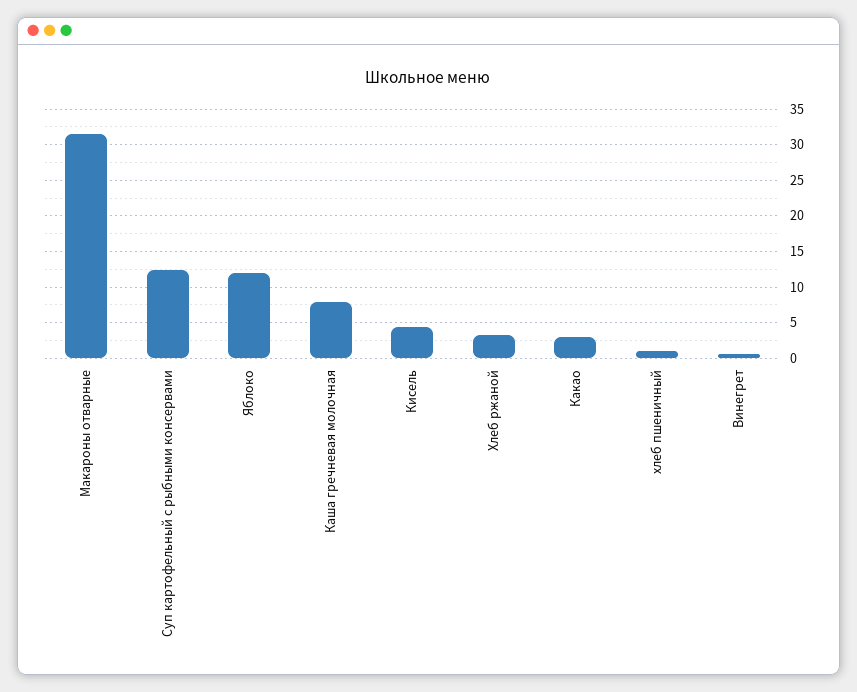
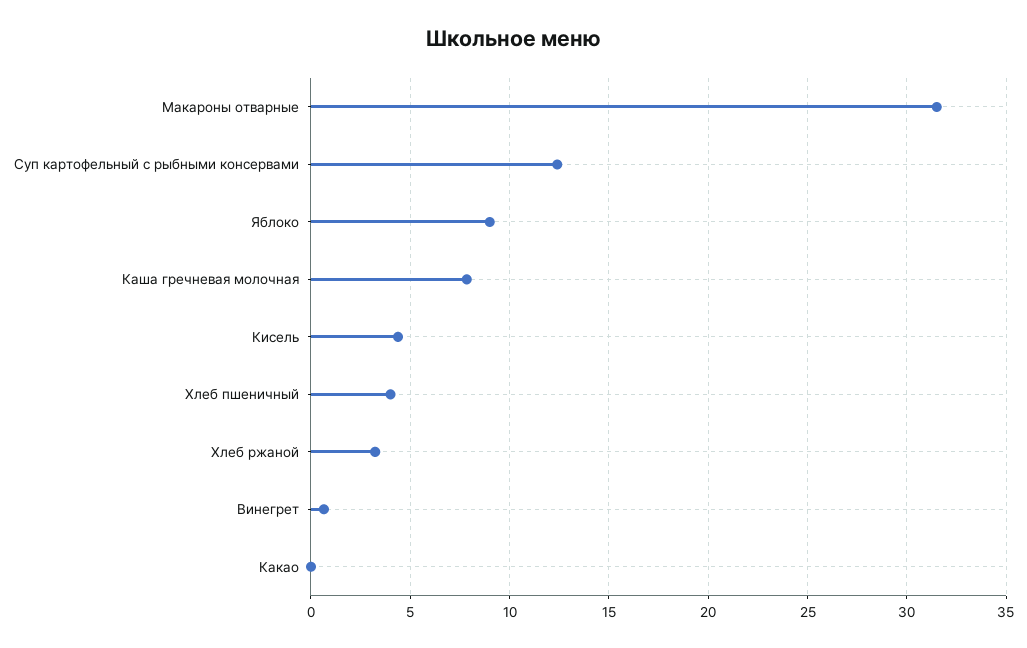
Яблоко: 12 -> 9
Какао: 3 -> 0
хлеб пшеничный: 1 -> 4

